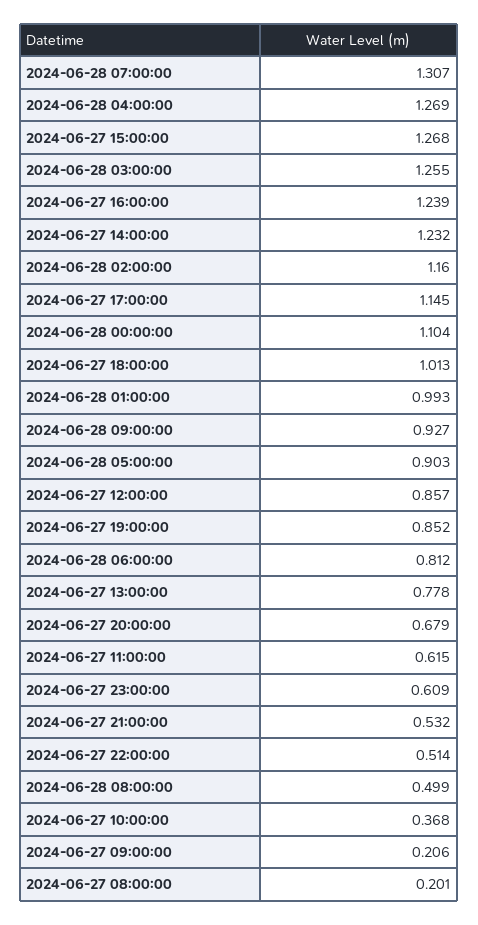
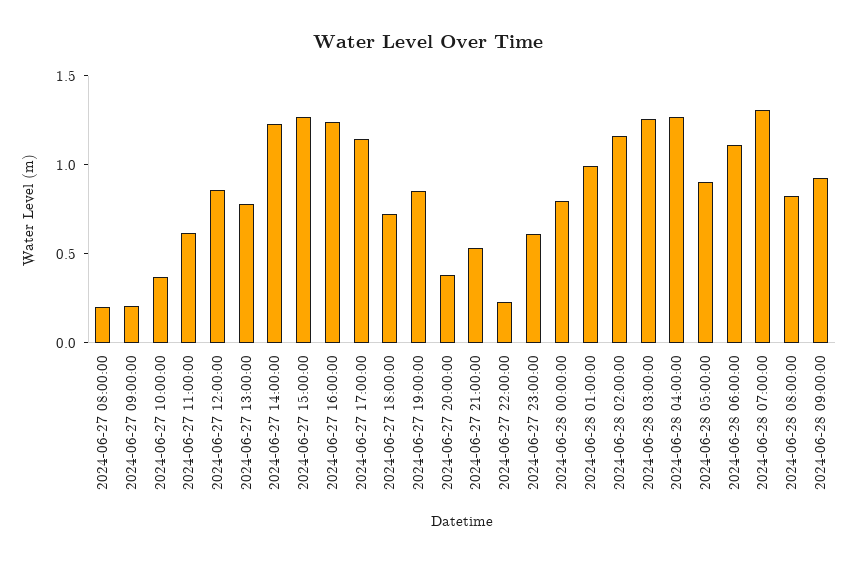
2024-06-28 00:00:00: 1.104 -> 0.8
2024-06-27 18:00:00: 1.013 -> 0.7
2024-06-28 06:00:00: 0.812 -> 1.1
2024-06-27 20:00:00: 0.679 -> 0.4
2024-06-27 22:00:00: 0.514 -> 0.2
2024-06-28 08:00:00: 0.499 -> 0.8

